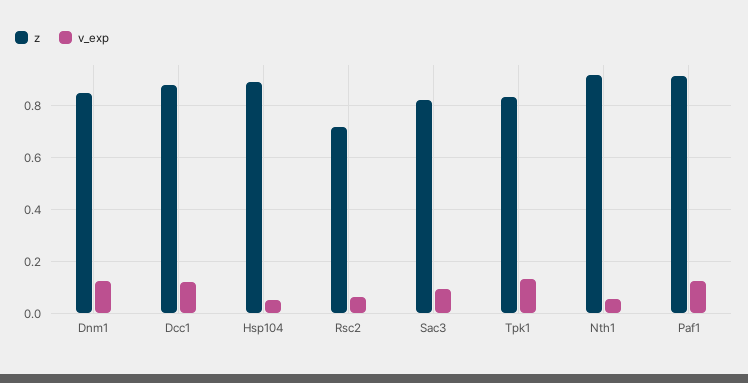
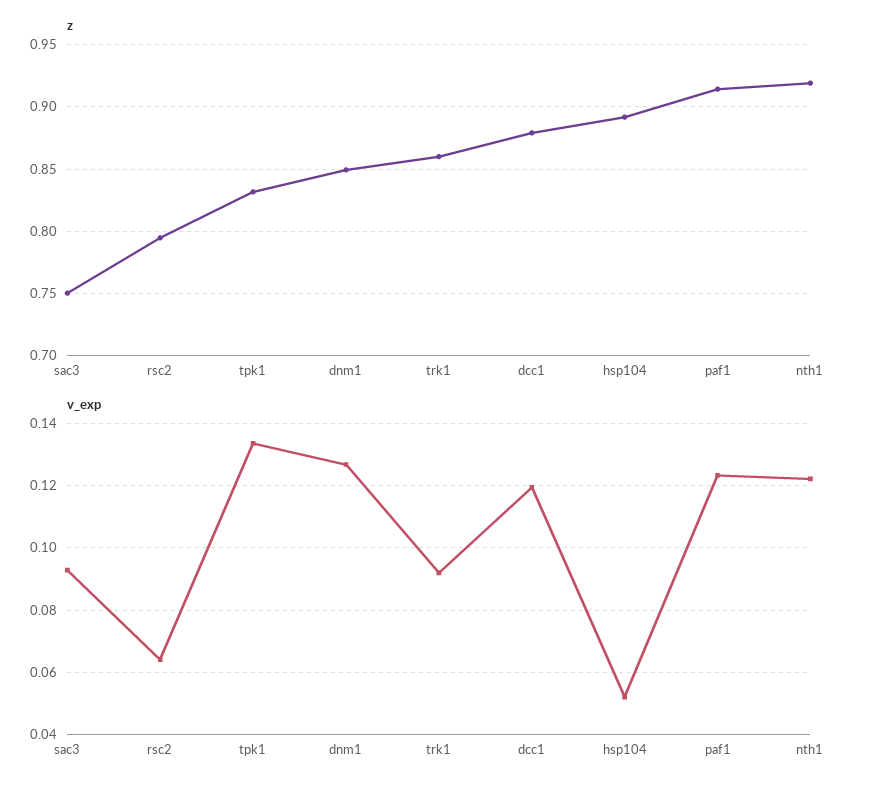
z, Rsc2: 0.725 -> 0.795
z, Sac3: 0.825 -> 0.75
v_exp, Nth1: 0.05 -> 0.122
z, trk1: none -> 0.86
v_exp, trk1: none -> 0.092

